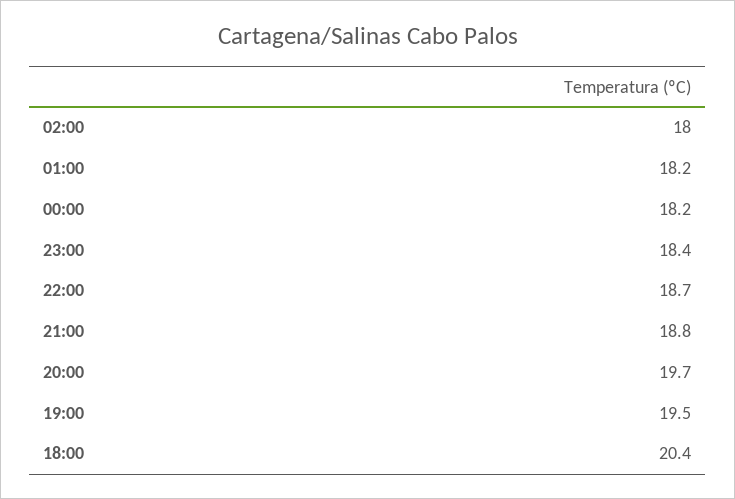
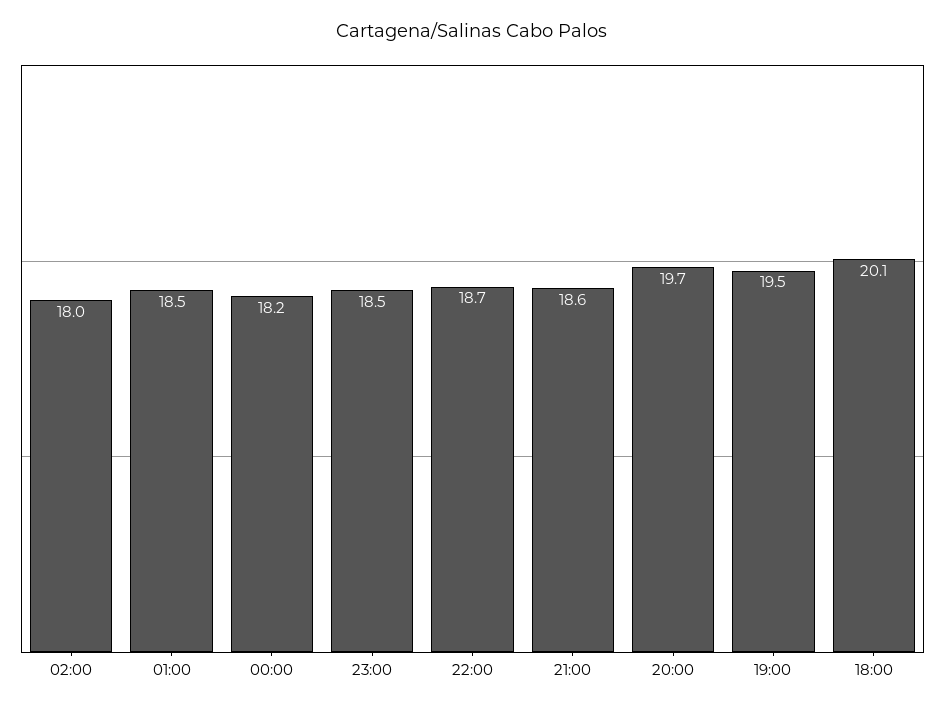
01:00: 18.2 -> 18.5
23:00: 18.4 -> 18.5
21:00: 18.8 -> 18.6
18:00: 20.4 -> 20.1

